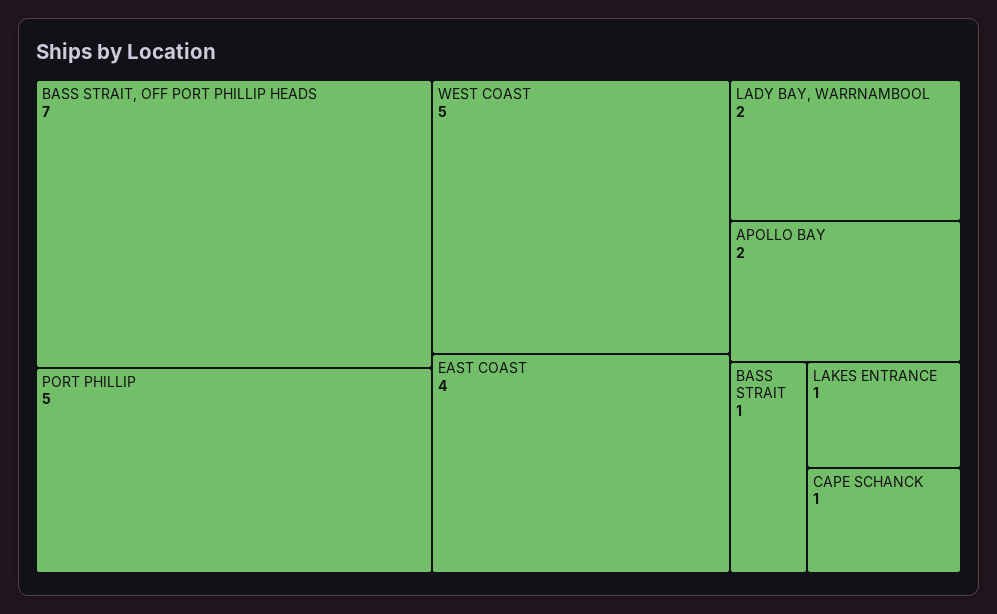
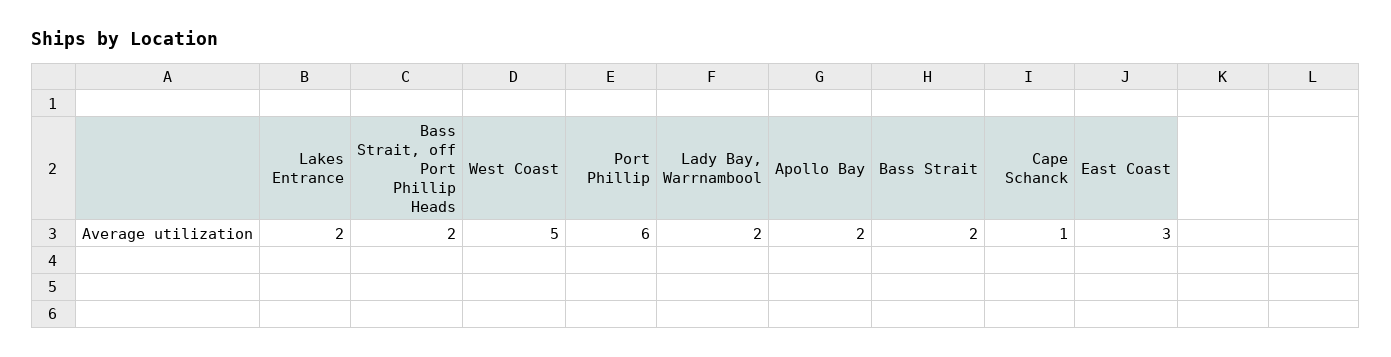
BASS STRAIT, OFF PORT PHILLIP HEADS: 7 -> 2
PORT PHILLIP: 5 -> 6
EAST COAST: 4 -> 3
BASS STRAIT: 1 -> 2
LAKES ENTRANCE: 1 -> 2

